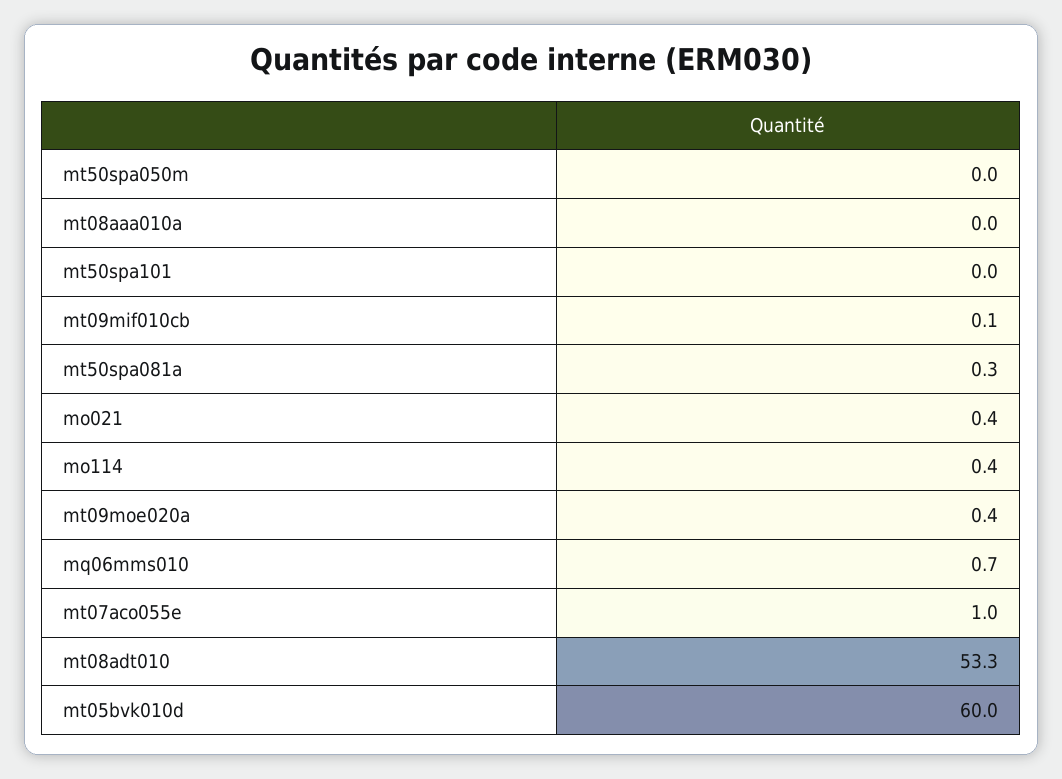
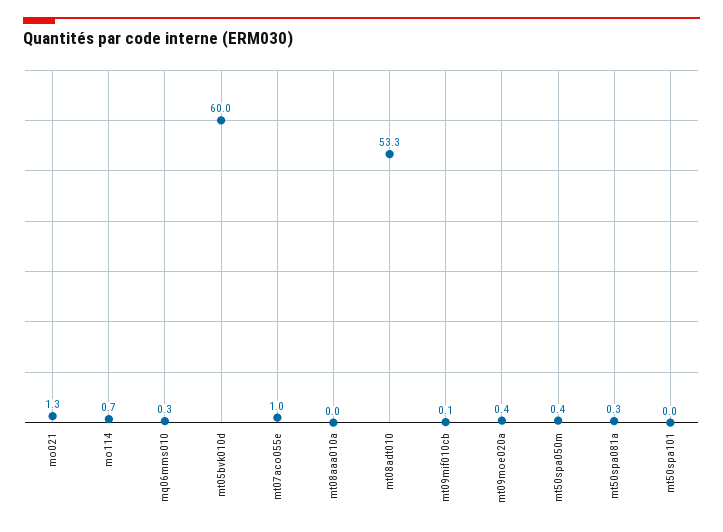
mt50spa050m: 0 -> 0.4
mo021: 0.4 -> 1.3
mo114: 0.4 -> 0.7
mq06mms010: 0.7 -> 0.3

